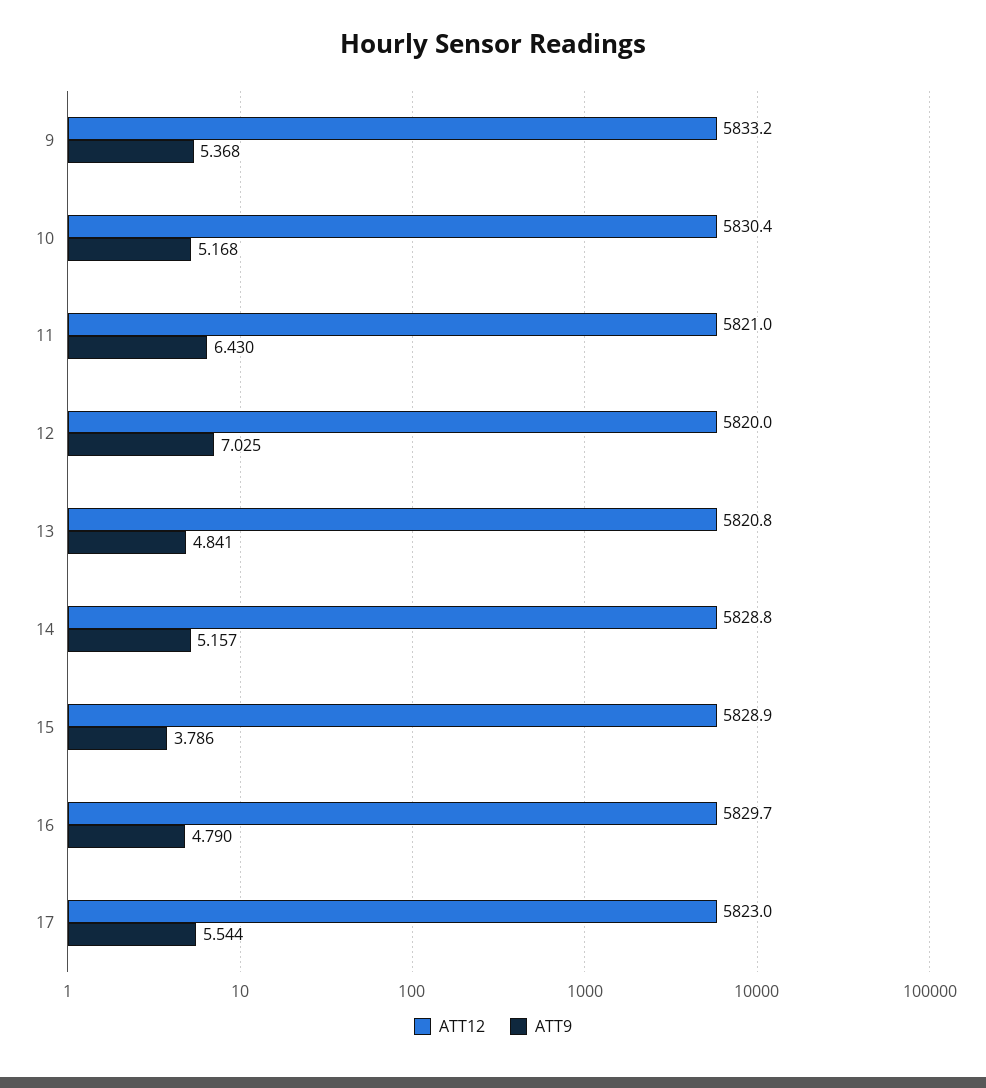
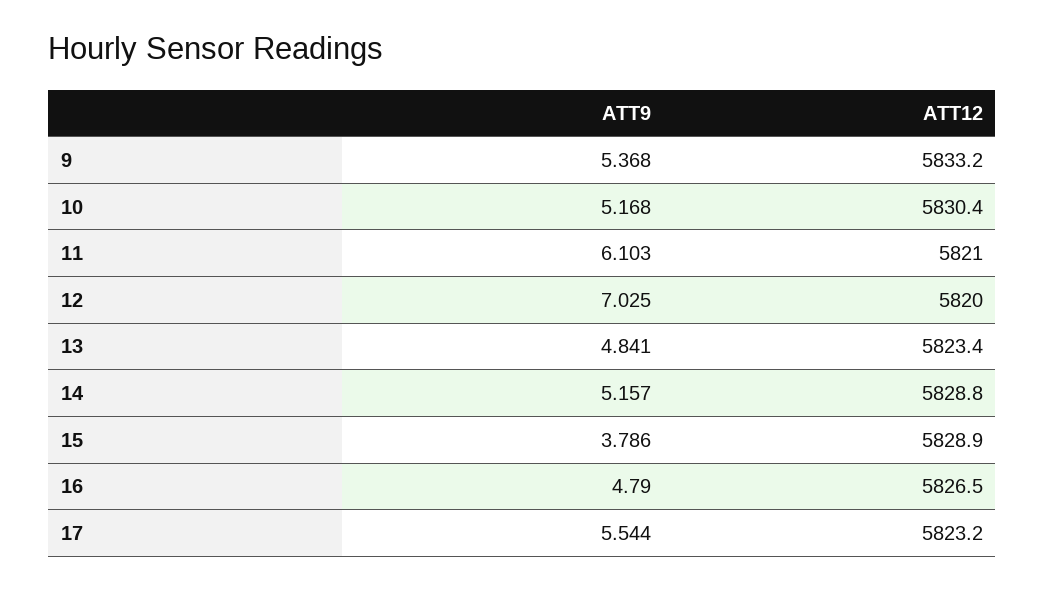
ATT9, 11: 6.43 -> 6.103
ATT12, 13: 5820.8 -> 5823.4
ATT12, 16: 5829.7 -> 5826.5
ATT12, 17: 5823 -> 5823.2

